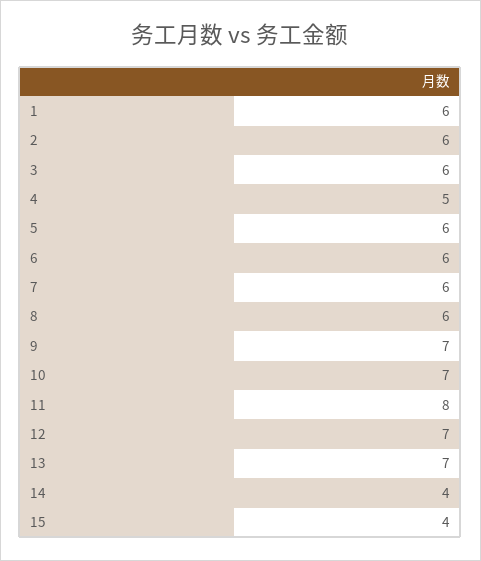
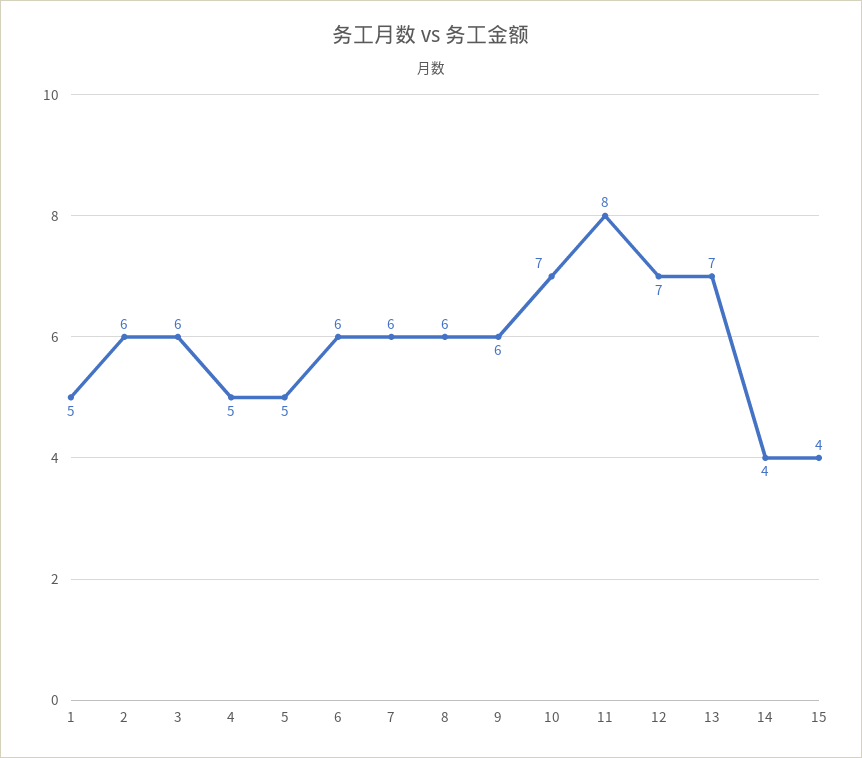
1: 6 -> 5
5: 6 -> 5
9: 7 -> 6

